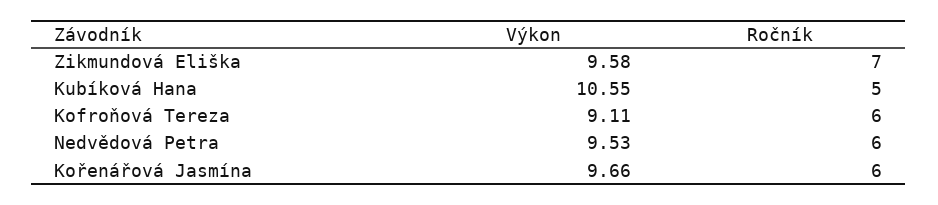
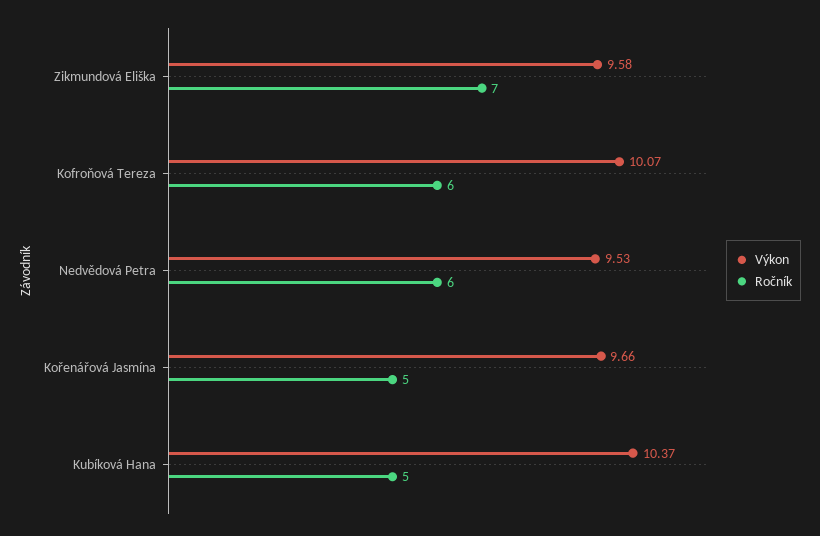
Výkon, Kubíková Hana: 10.55 -> 10.37
Výkon, Kofroňová Tereza: 9.11 -> 10.07
Ročník, Kořenářová Jasmína: 6 -> 5

